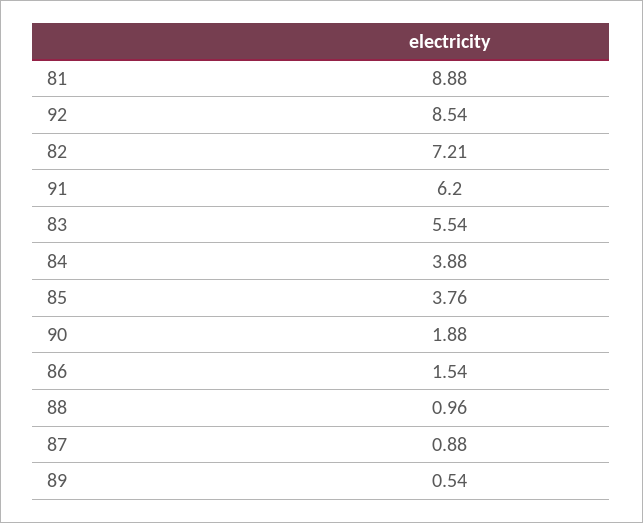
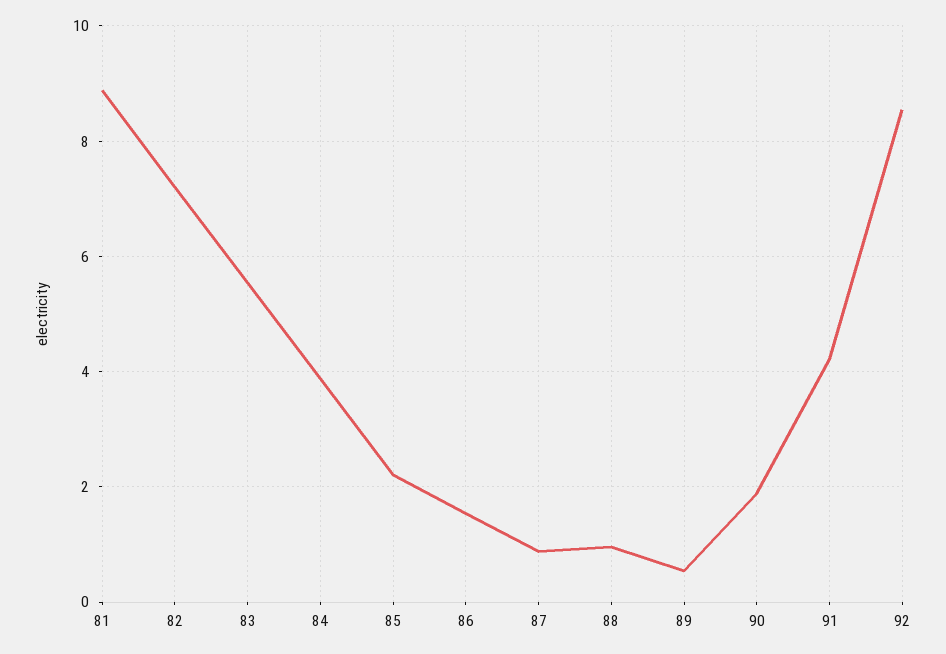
91: 6.2 -> 4.2
85: 3.76 -> 2.2

